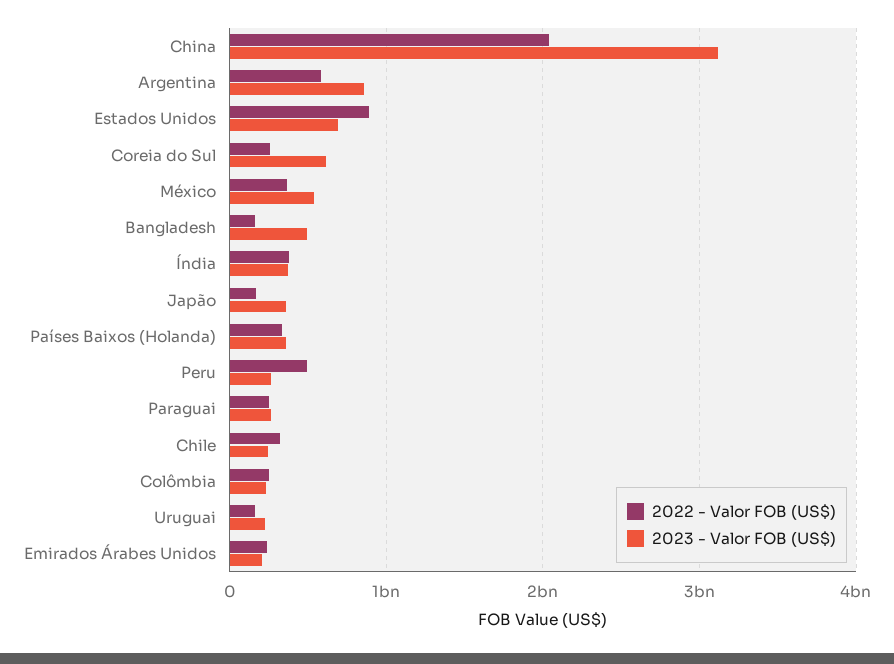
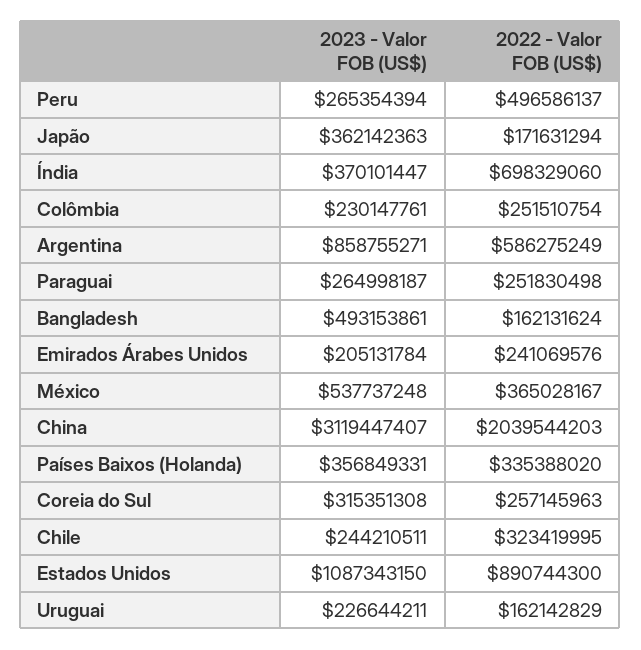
2023 - Valor FOB (US$), Estados Unidos: 700000000 -> 1087343150
2023 - Valor FOB (US$), Coreia do Sul: 600000000 -> 315351308
2022 - Valor FOB (US$), Índia: 400000000 -> 698329060

